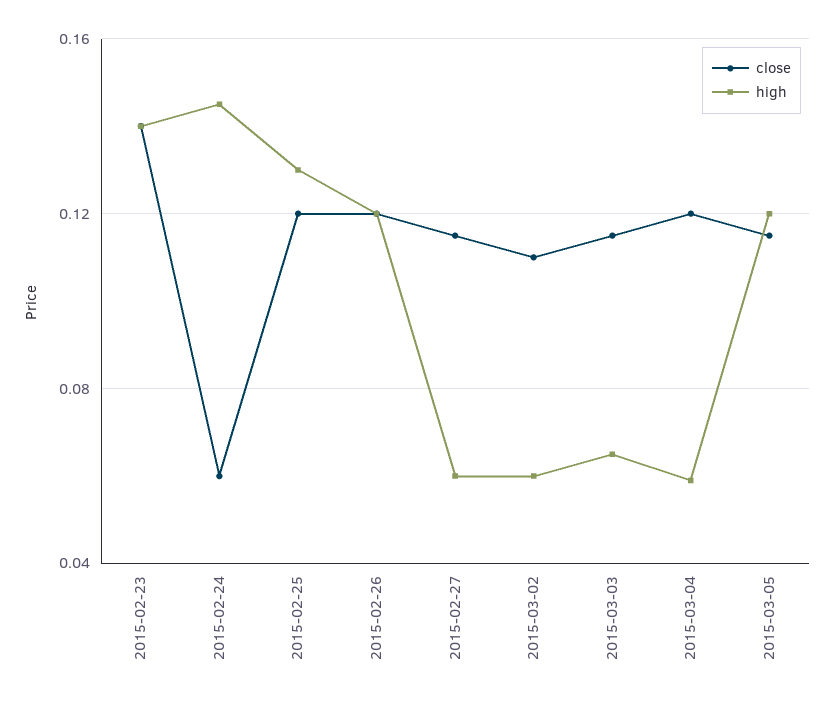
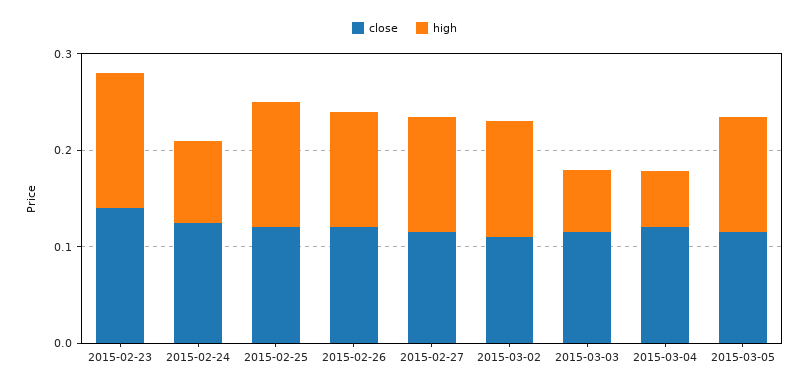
close, 2015-02-24: 0.06 -> 0.12
high, 2015-02-24: 0.145 -> 0.08
high, 2015-02-27: 0.06 -> 0.12
high, 2015-03-02: 0.06 -> 0.12

